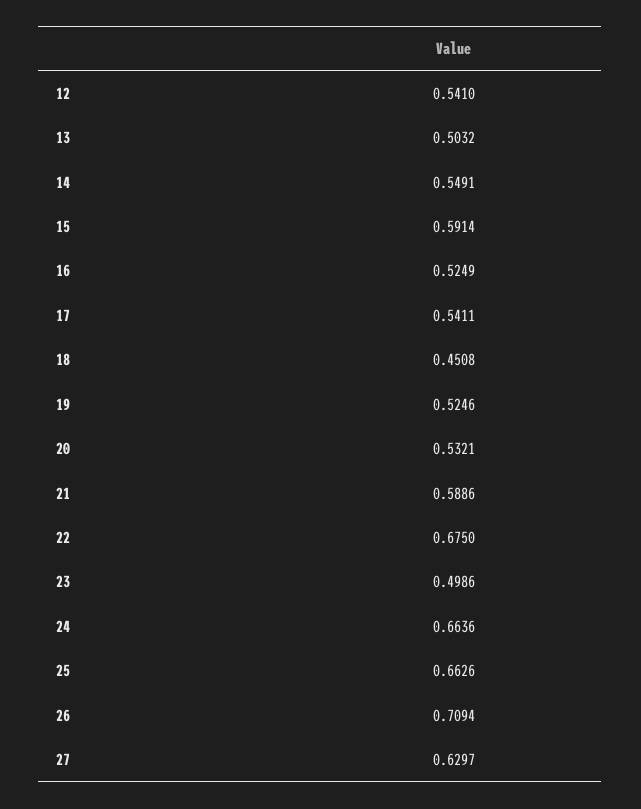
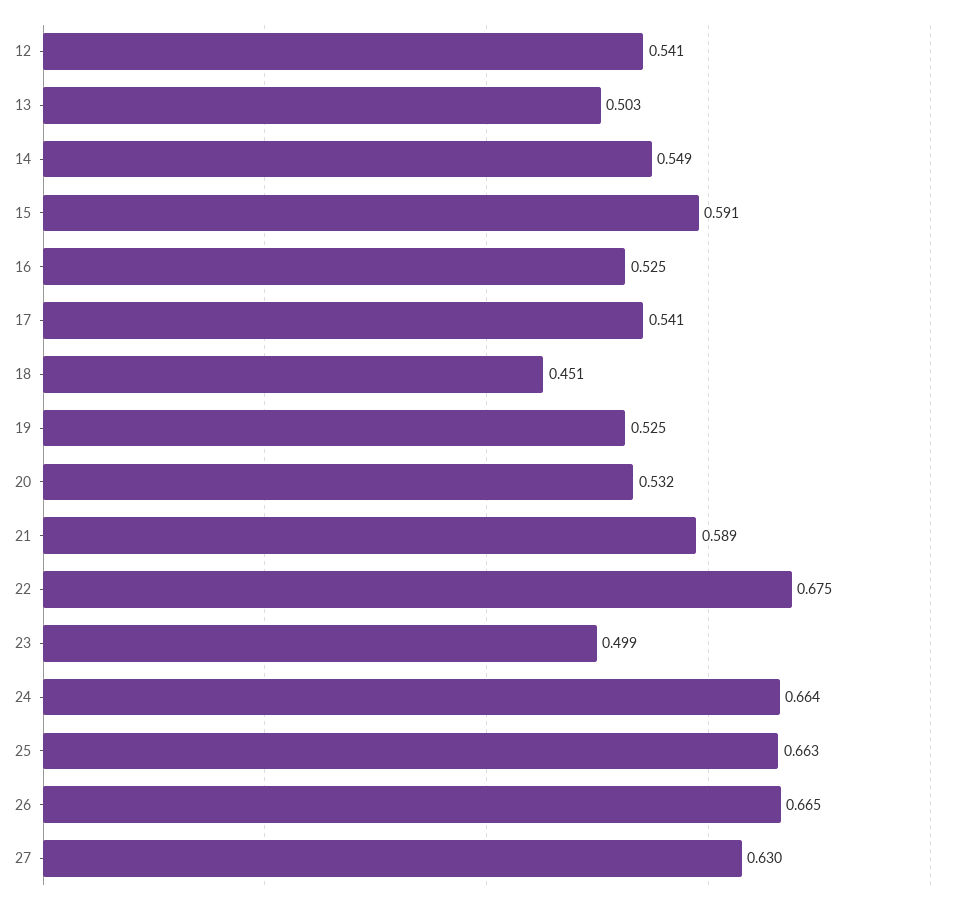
26: 0.7094 -> 0.665

